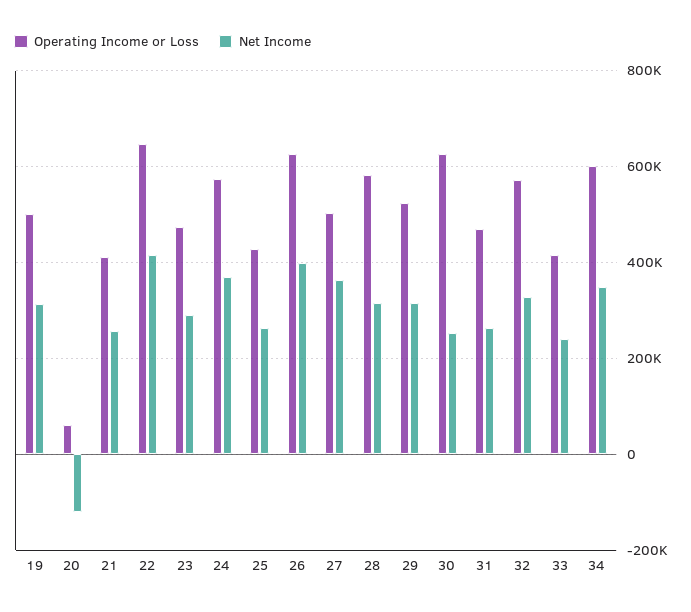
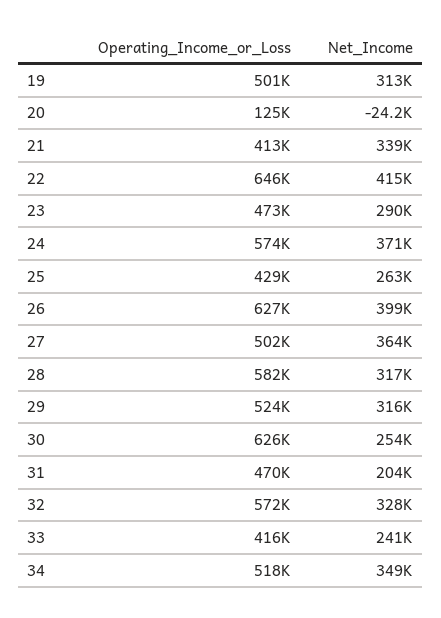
Operating Income or Loss, 20: 60000 -> 125000
Net Income, 20: -120000 -> -24200
Net Income, 21: 260000 -> 339000
Net Income, 31: 260000 -> 204000
Operating Income or Loss, 34: 600000 -> 518000

